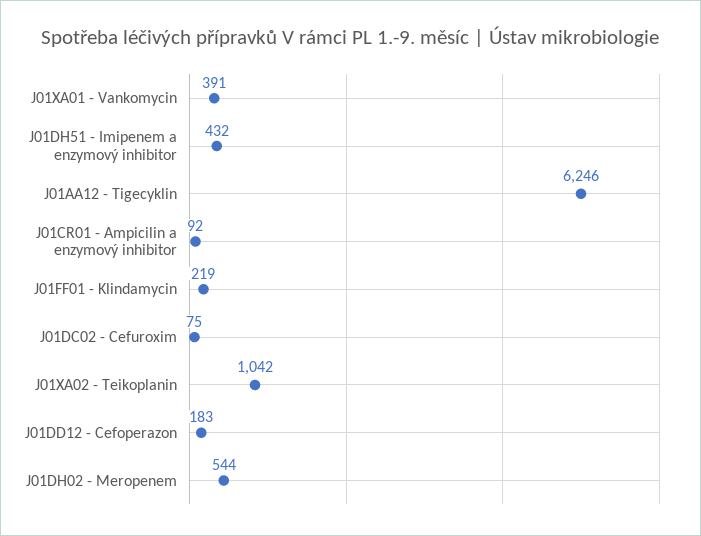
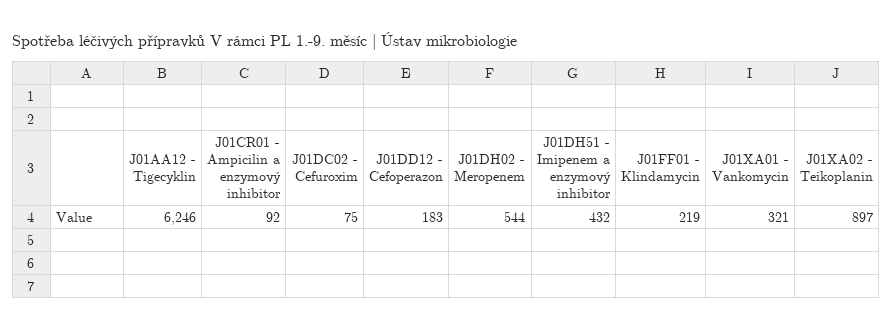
J01XA01 - Vankomycin: 391 -> 321
J01XA02 - Teikoplanin: 1042 -> 897

